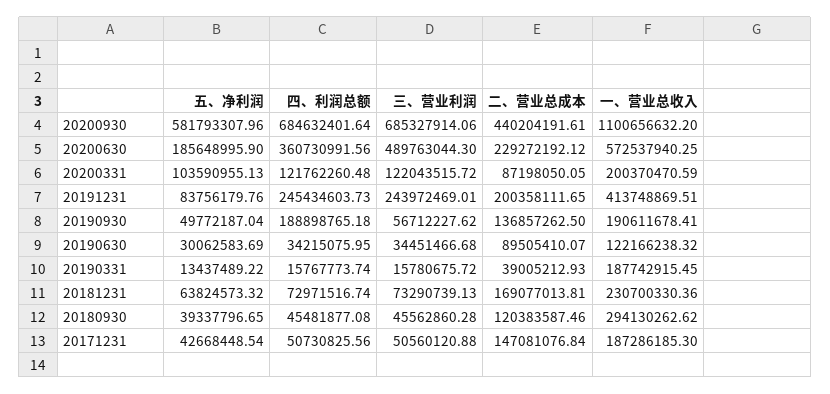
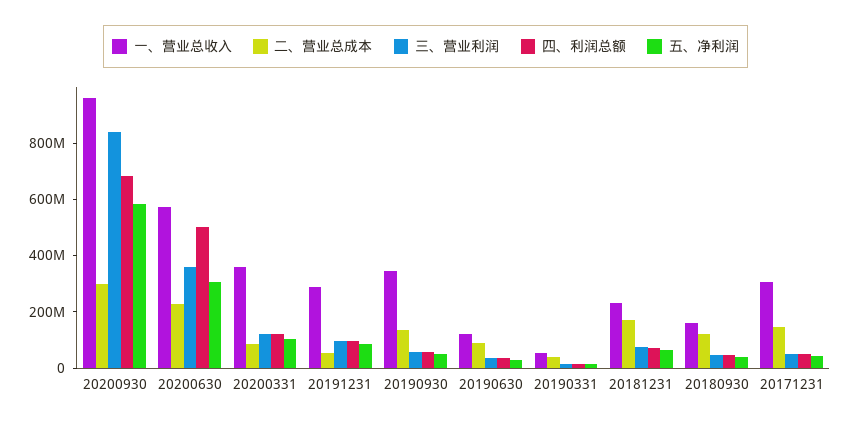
三、营业利润, 20200930: 685327914.06 -> 850000000
二、营业总成本, 20200930: 440204191.61 -> 300000000
一、营业总收入, 20200930: 1100656632.2 -> 950000000
五、净利润, 20200630: 185648995.9 -> 300000000
四、利润总额, 20200630: 360730991.56 -> 500000000
三、营业利润, 20200630: 489763044.3 -> 350000000
一、营业总收入, 20200331: 200370470.59 -> 350000000
四、利润总额, 20191231: 245434603.73 -> 100000000
三、营业利润, 20191231: 243972469.01 -> 100000000
二、营业总成本, 20191231: 200358111.65 -> 50000000
一、营业总收入, 20191231: 413748869.51 -> 300000000
四、利润总额, 20190930: 188898765.18 -> 50000000
一、营业总收入, 20190930: 190611678.41 -> 350000000
一、营业总收入, 20190331: 187742915.45 -> 50000000
一、营业总收入, 20180930: 294130262.62 -> 150000000
一、营业总收入, 20171231: 187286185.3 -> 300000000

